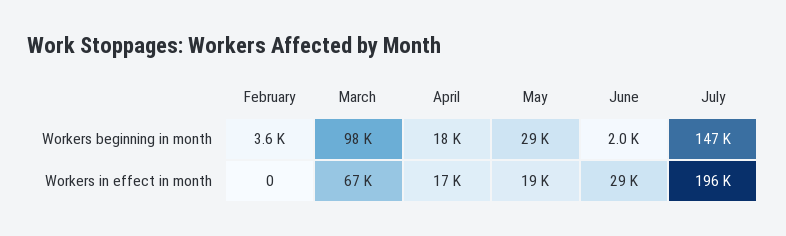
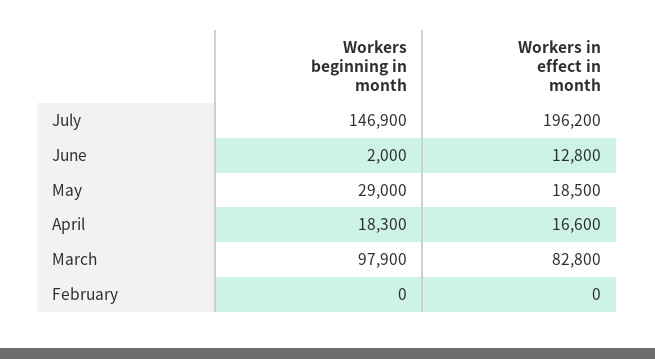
February, Workers beginning in month: 3600 -> 0
March, Workers in effect in month: 67000 -> 82800
June, Workers in effect in month: 29000 -> 12800

